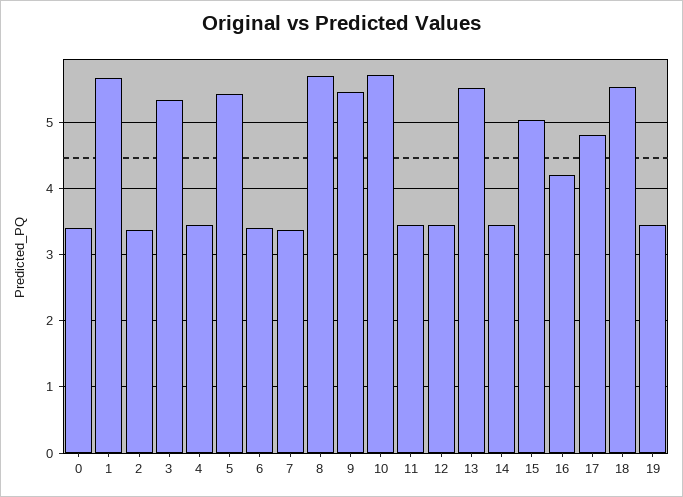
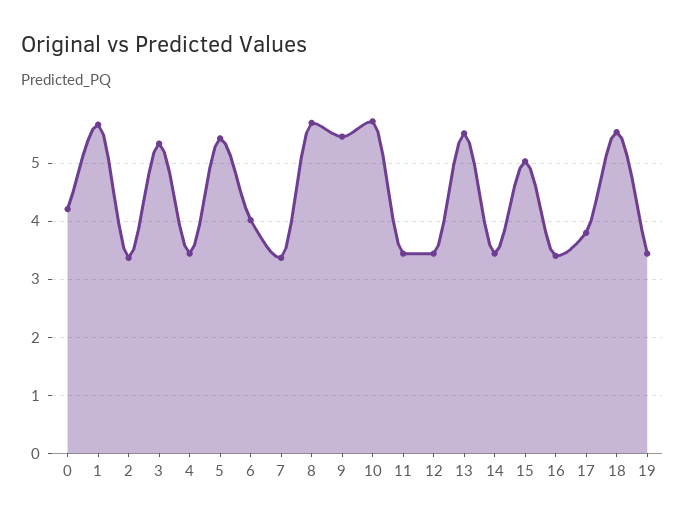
0: 3.4 -> 4.2
6: 3.4 -> 4
16: 4.2 -> 3.4
17: 4.8 -> 3.8

